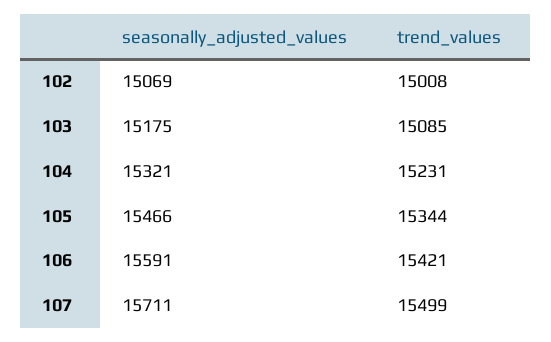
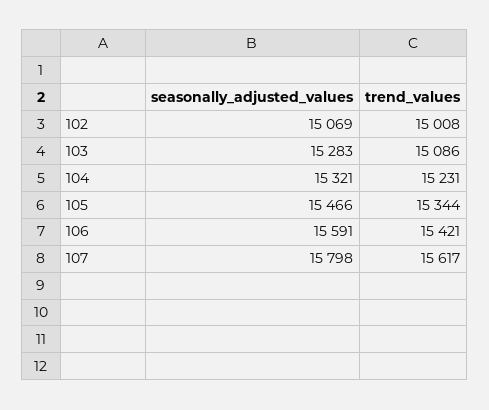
seasonally_adjusted_values, 103: 15175 -> 15283
trend_values, 103: 15085 -> 15086
seasonally_adjusted_values, 107: 15711 -> 15798
trend_values, 107: 15499 -> 15617

